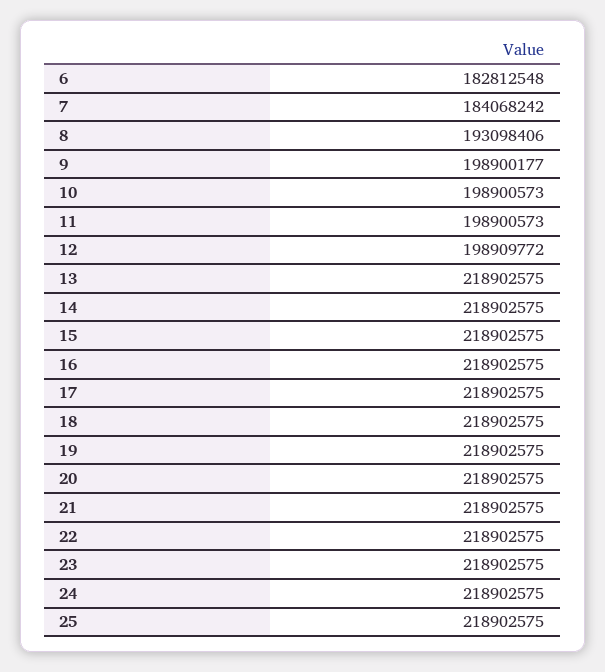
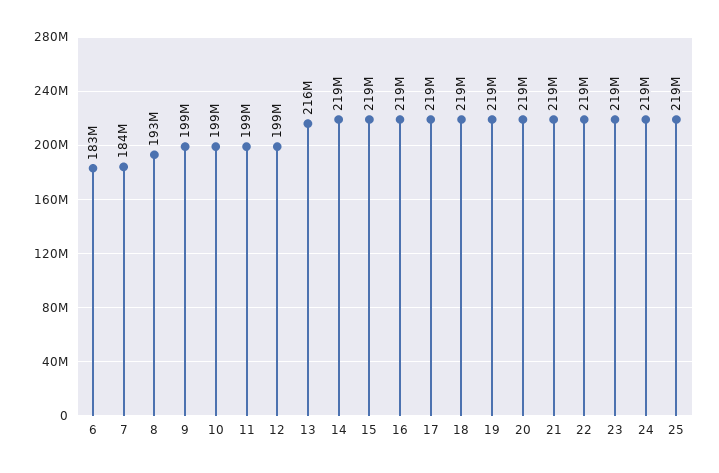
13: 218902575 -> 216000000

